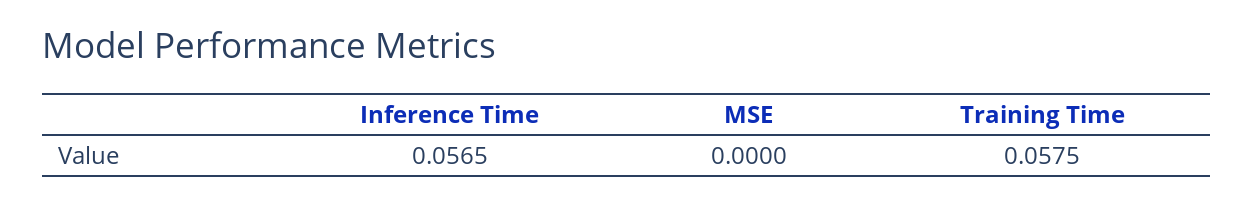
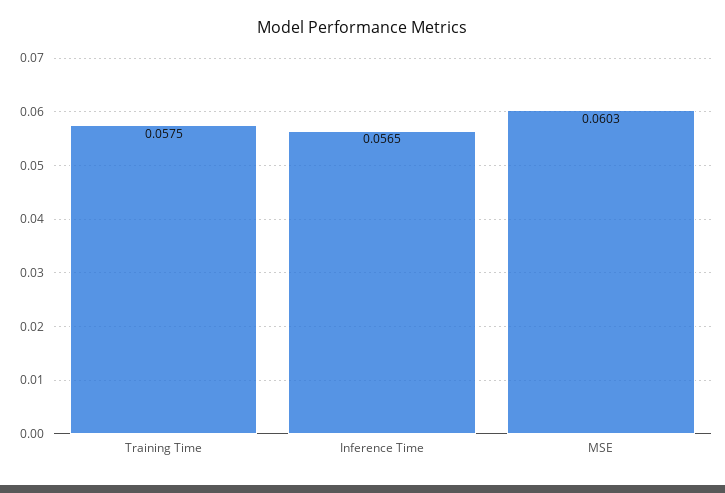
MSE: 0 -> 0.0603

